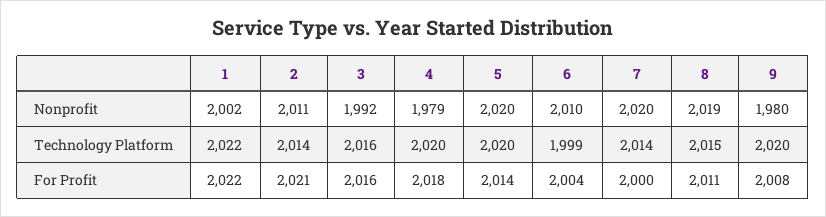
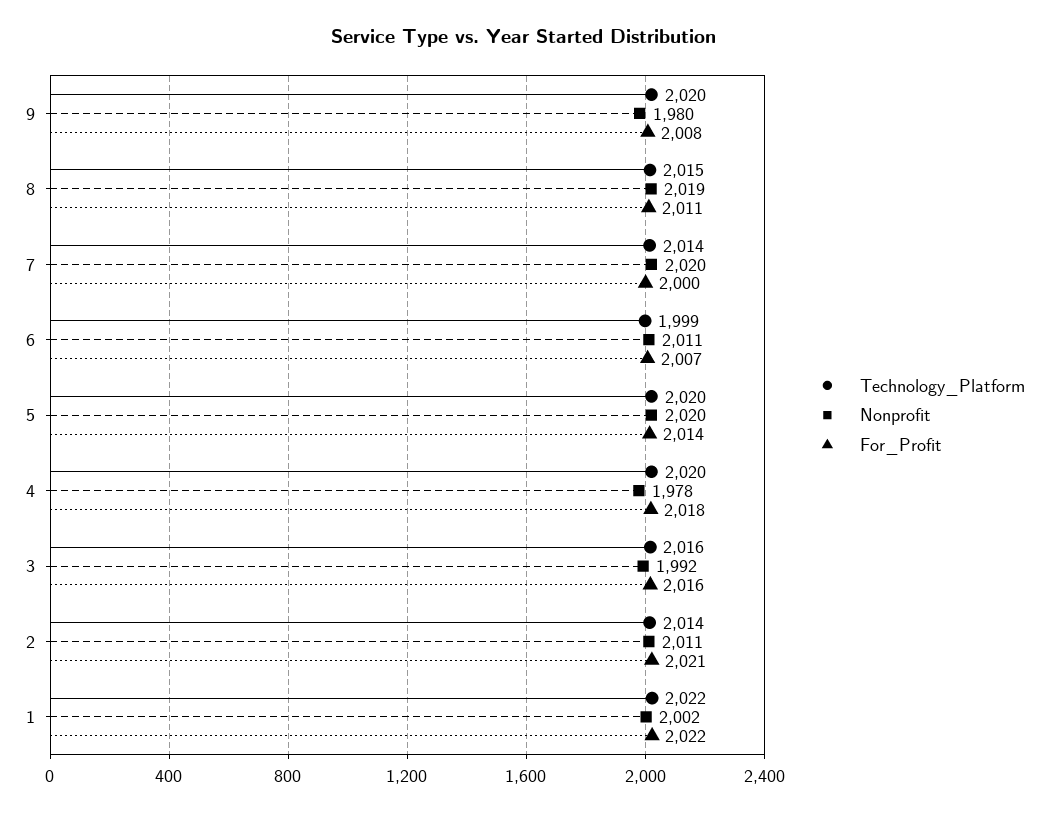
Nonprofit, 4: 1979 -> 1978
Nonprofit, 6: 2010 -> 2011
For Profit, 6: 2004 -> 2007

